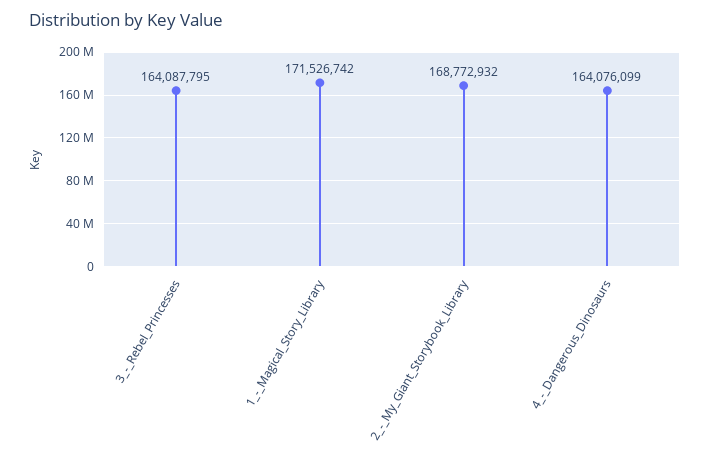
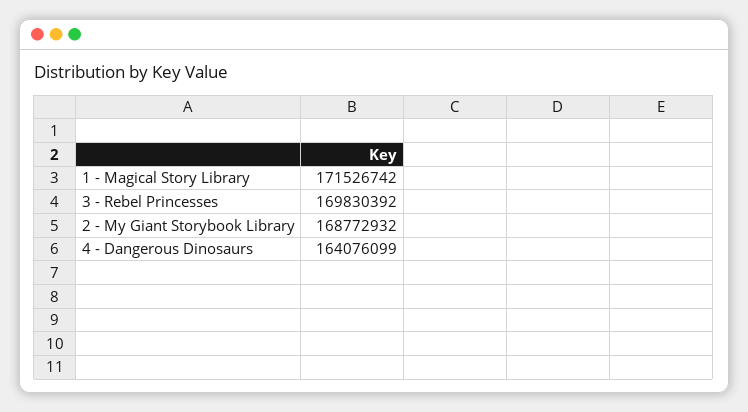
3_-_Rebel_Princesses: 164087795 -> 169830392

